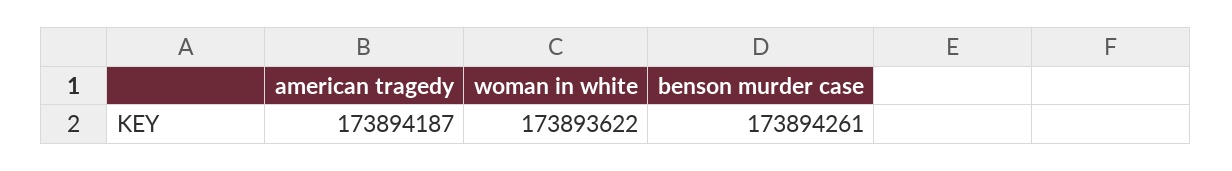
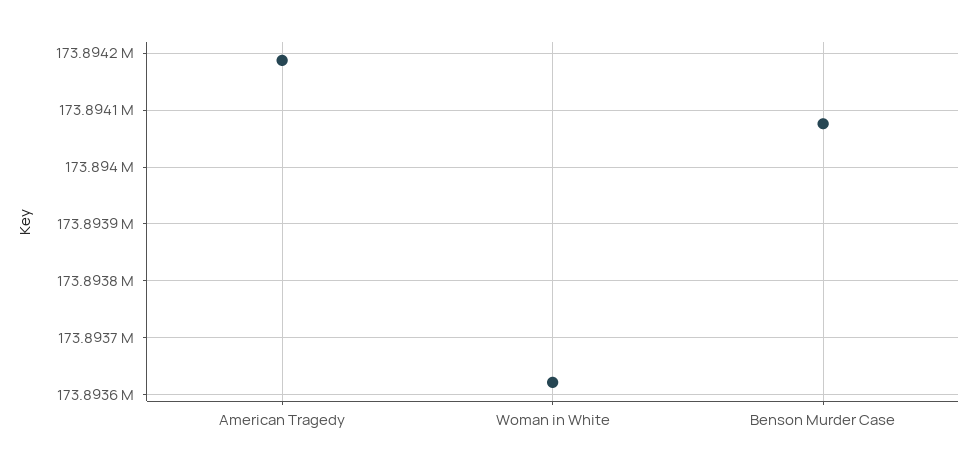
benson murder case: 173894261 -> 173894080

